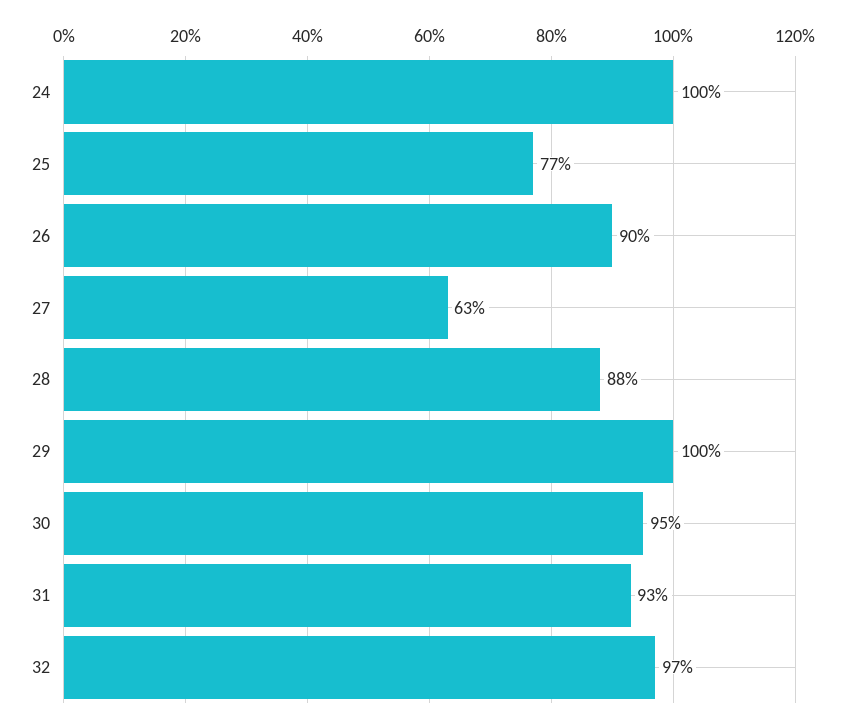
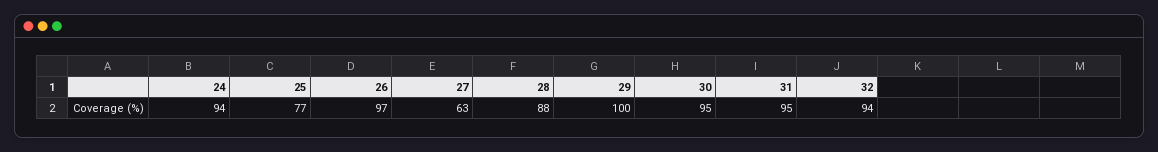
24: 100 -> 94
26: 90 -> 97
31: 93 -> 95
32: 97 -> 94

